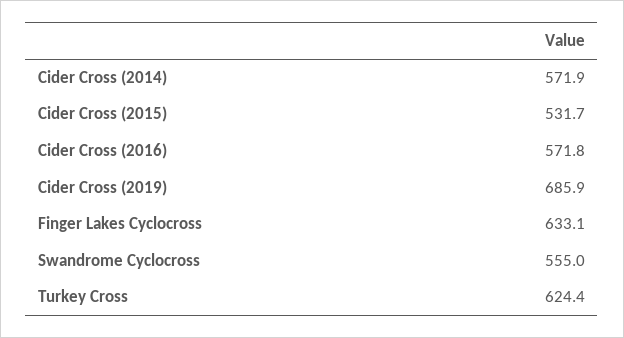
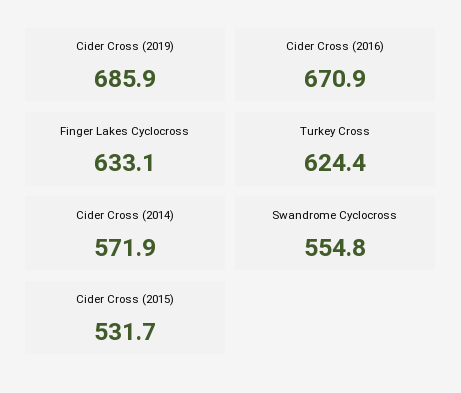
Cider Cross (2016): 571.8 -> 670.9
Swandrome Cyclocross: 555 -> 554.8

